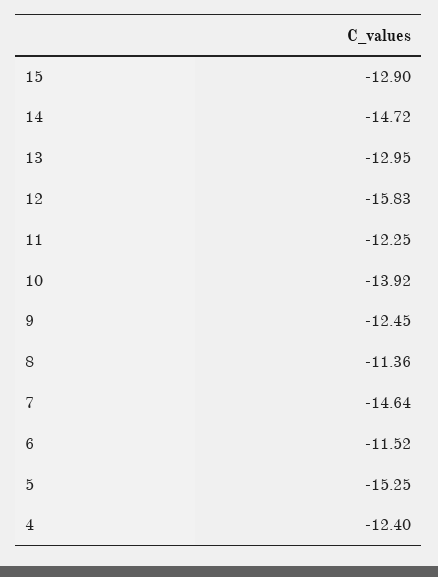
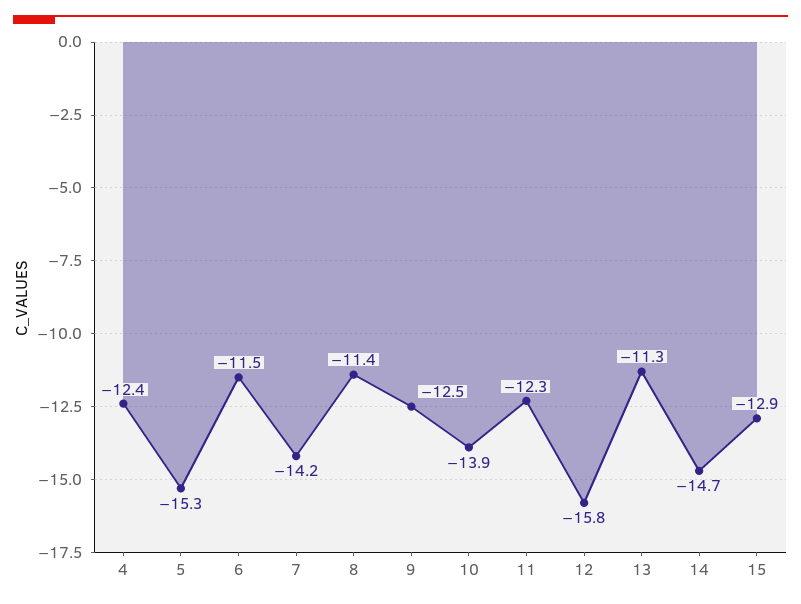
13: -12.95 -> -11.3
7: -14.64 -> -14.2

